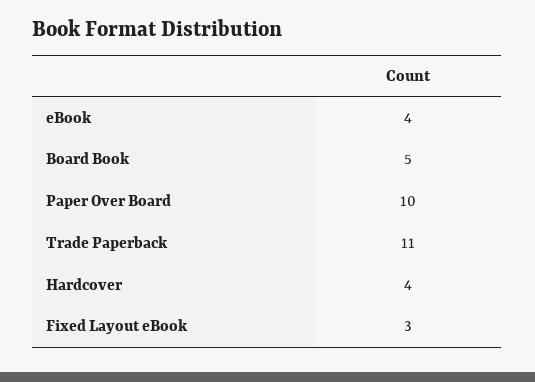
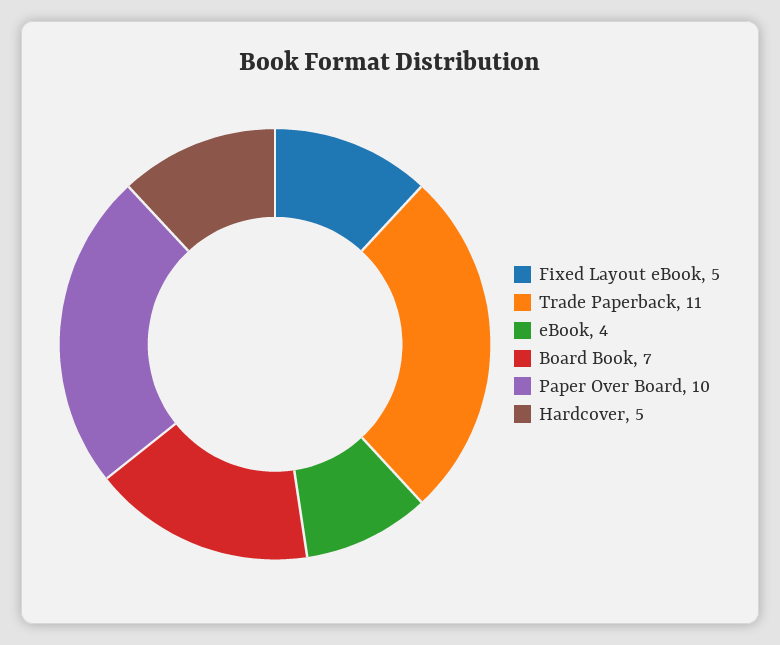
Board Book: 5 -> 7
Hardcover: 4 -> 5
Fixed Layout eBook: 3 -> 5

